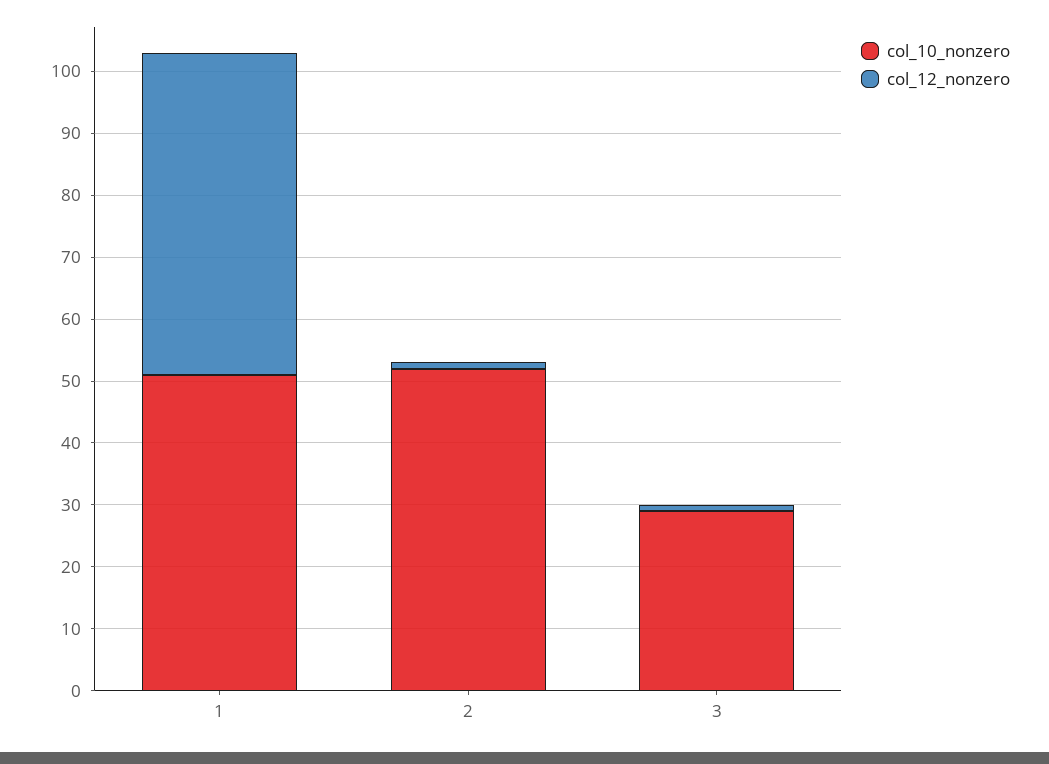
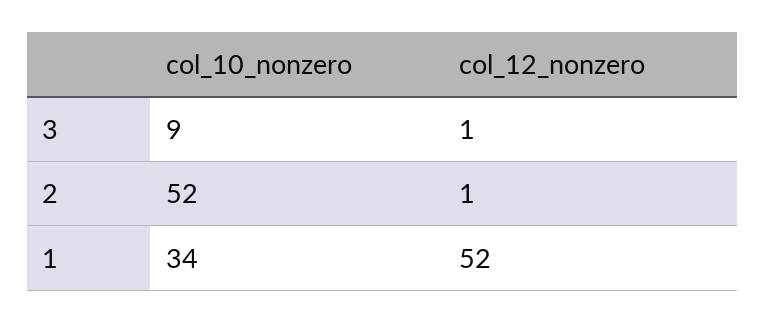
col_10_nonzero, 1: 50 -> 34
col_10_nonzero, 3: 30 -> 9

